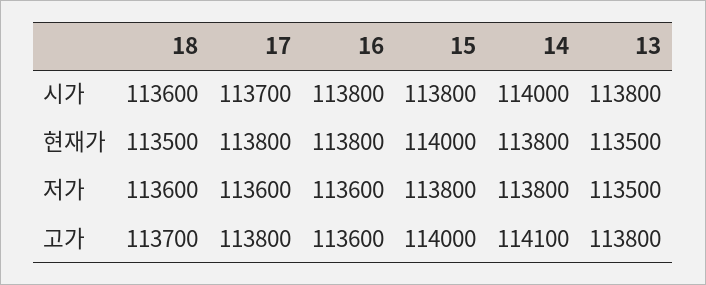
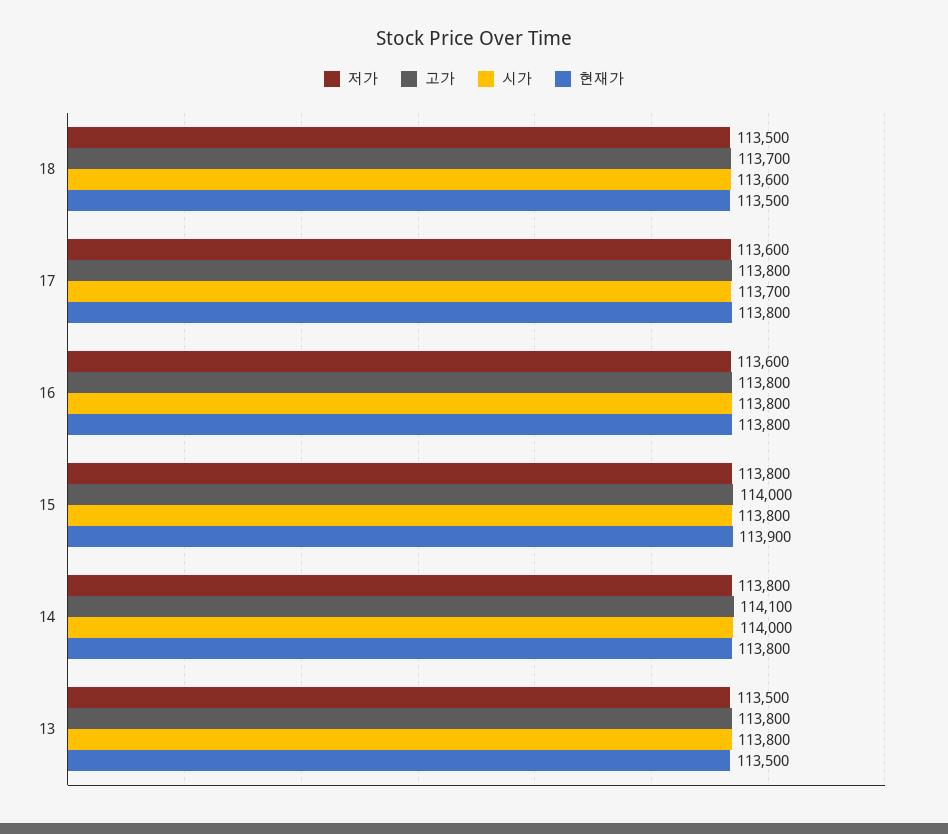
현재가, 15: 114000 -> 113900
저가, 18: 113600 -> 113500
고가, 16: 113600 -> 113800

